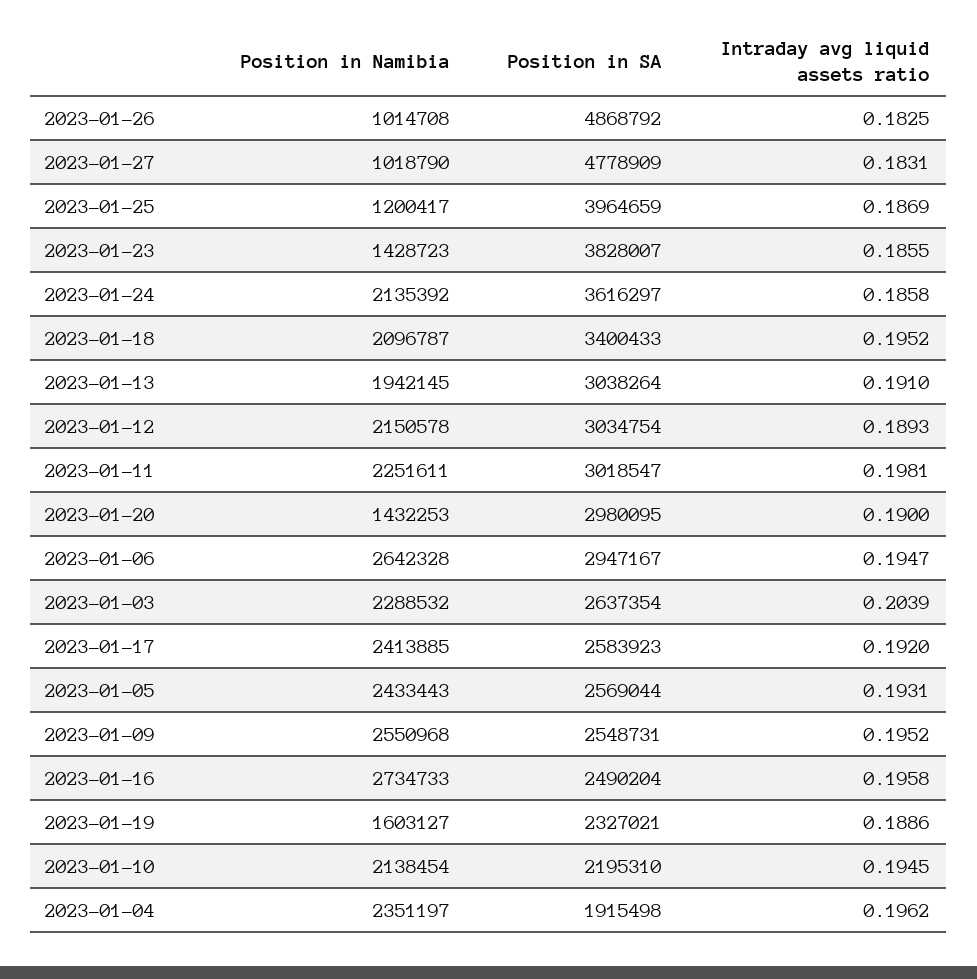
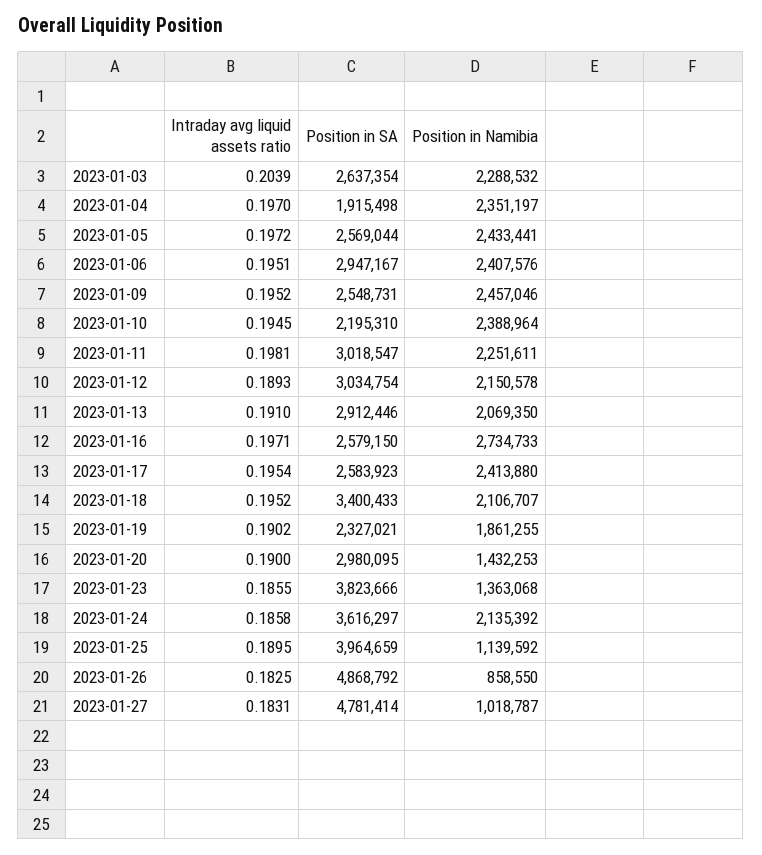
Position in Namibia, 2023-01-26: 1014708 -> 858550
Position in Namibia, 2023-01-27: 1018790 -> 1018787
Position in SA, 2023-01-27: 4778909 -> 4781414
Position in Namibia, 2023-01-25: 1200417 -> 1139592
Intraday avg liquid assets ratio, 2023-01-25: 0.1869 -> 0.1895
Position in Namibia, 2023-01-23: 1428723 -> 1363068
Position in SA, 2023-01-23: 3828007 -> 3823666
Position in Namibia, 2023-01-18: 2096787 -> 2106707
Position in Namibia, 2023-01-13: 1942145 -> 2069350
Position in SA, 2023-01-13: 3038264 -> 2912446
Position in Namibia, 2023-01-06: 2642328 -> 2407576
Intraday avg liquid assets ratio, 2023-01-06: 0.1947 -> 0.1951
Position in Namibia, 2023-01-17: 2413885 -> 2413880
Intraday avg liquid assets ratio, 2023-01-17: 0.192 -> 0.1954
Position in Namibia, 2023-01-05: 2433443 -> 2433441
Intraday avg liquid assets ratio, 2023-01-05: 0.1931 -> 0.1972
Position in Namibia, 2023-01-09: 2550968 -> 2457046
Position in SA, 2023-01-16: 2490204 -> 2579150
Intraday avg liquid assets ratio, 2023-01-16: 0.1958 -> 0.1971
Position in Namibia, 2023-01-19: 1603127 -> 1861255
Intraday avg liquid assets ratio, 2023-01-19: 0.1886 -> 0.1902
Position in Namibia, 2023-01-10: 2138454 -> 2388964
Intraday avg liquid assets ratio, 2023-01-04: 0.1962 -> 0.197

